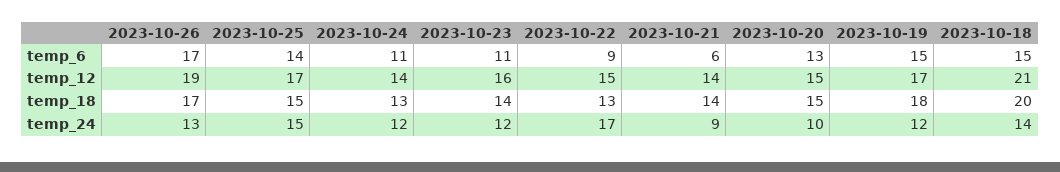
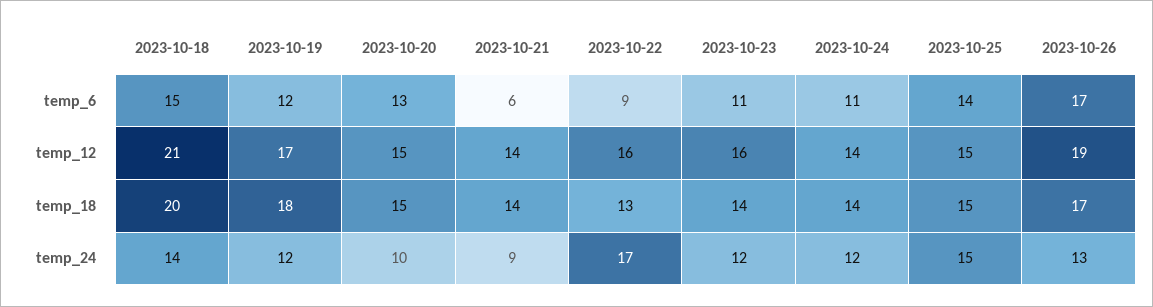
2023-10-19, temp_6: 15 -> 12
2023-10-25, temp_12: 17 -> 15
2023-10-22, temp_12: 15 -> 16
2023-10-24, temp_18: 13 -> 14

